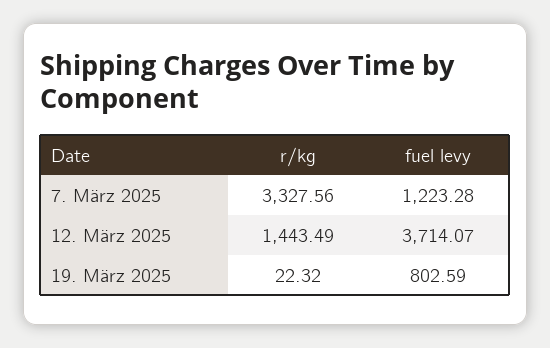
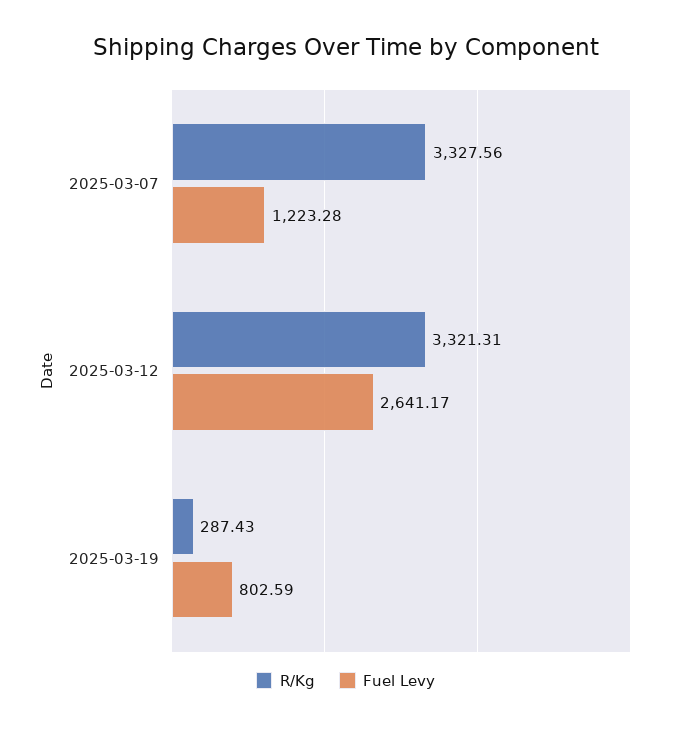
r/kg, 12. März 2025: 1443.49 -> 3321.31
fuel levy, 12. März 2025: 3714.07 -> 2641.17
r/kg, 19. März 2025: 22.32 -> 287.43

